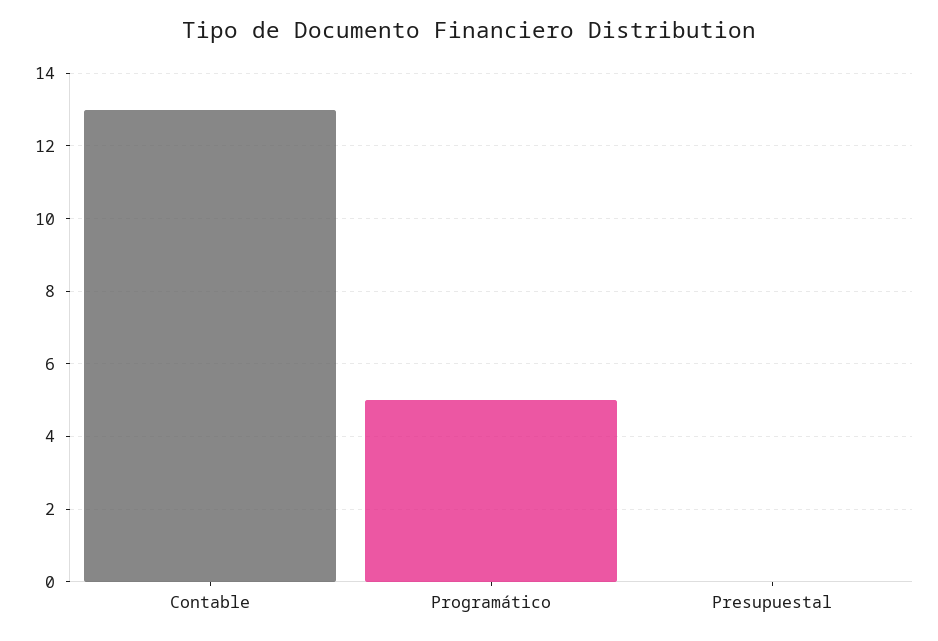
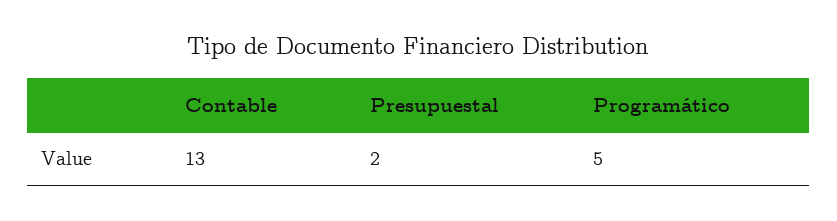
Presupuestal: 0 -> 2

